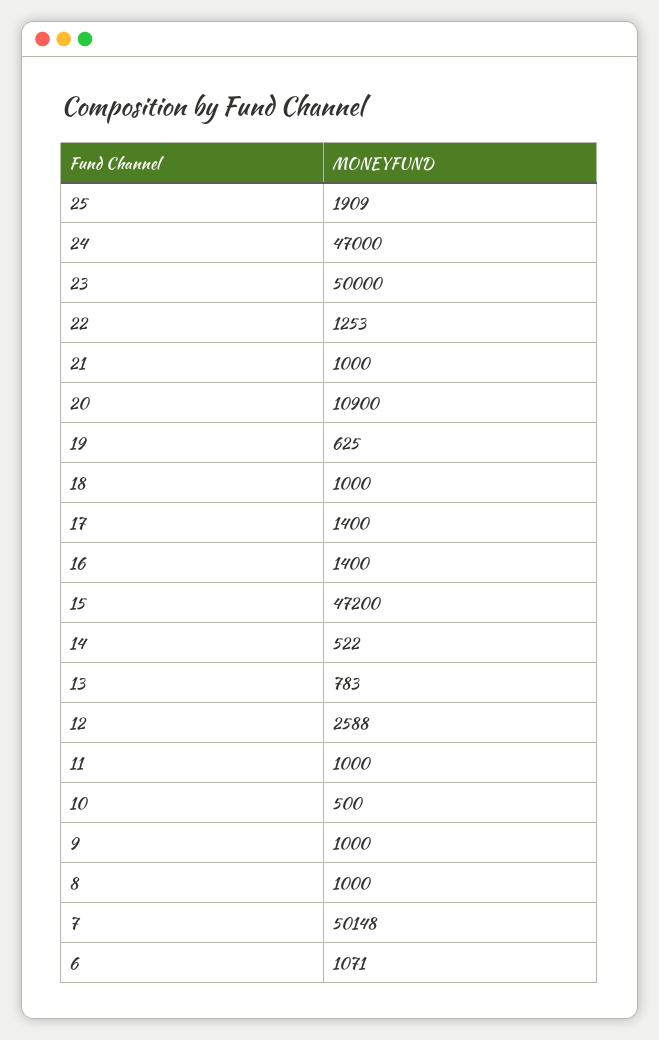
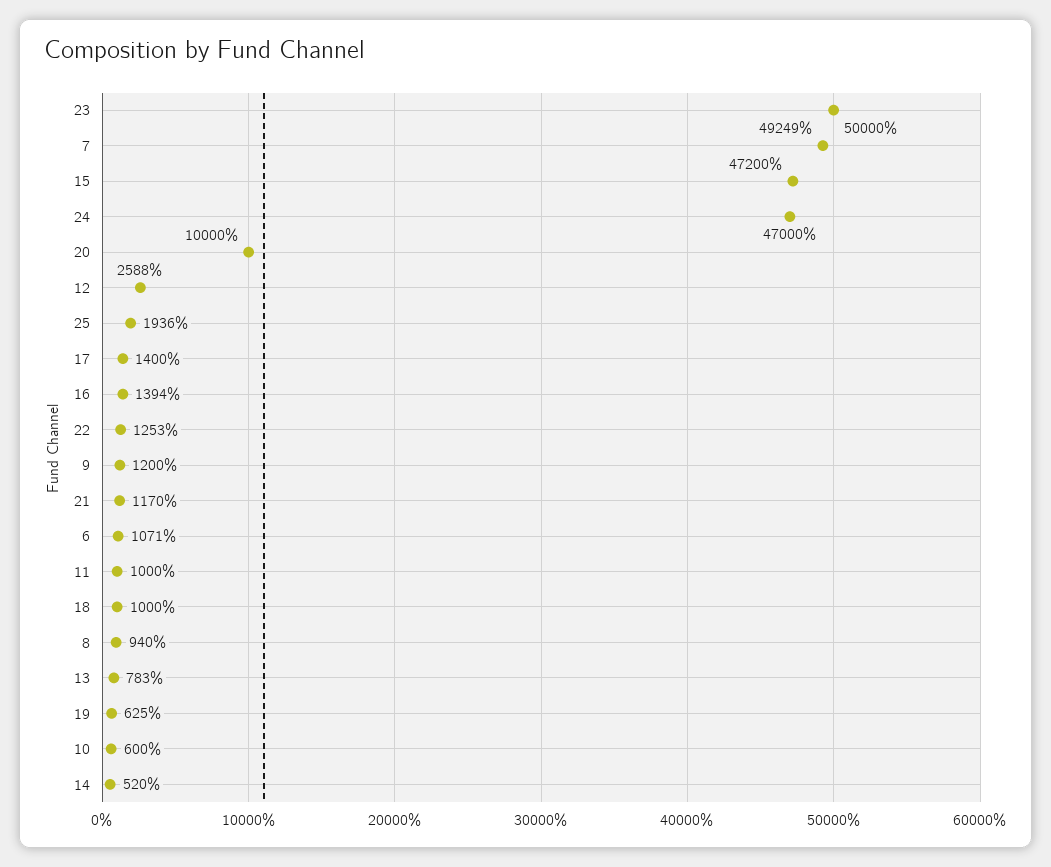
25: 1909 -> 1936
21: 1000 -> 1170
20: 10900 -> 10000
16: 1400 -> 1394
14: 522 -> 520
10: 500 -> 600
9: 1000 -> 1200
8: 1000 -> 940
7: 50148 -> 49249

